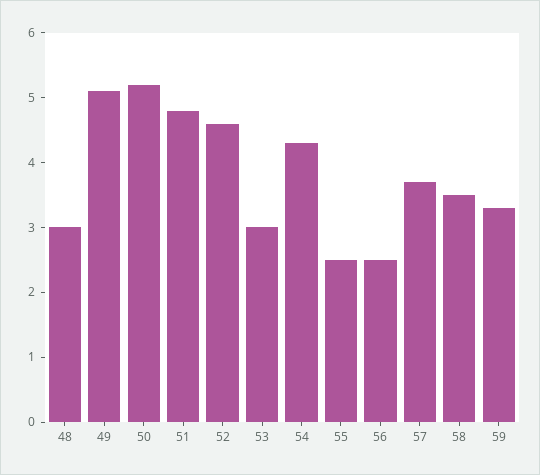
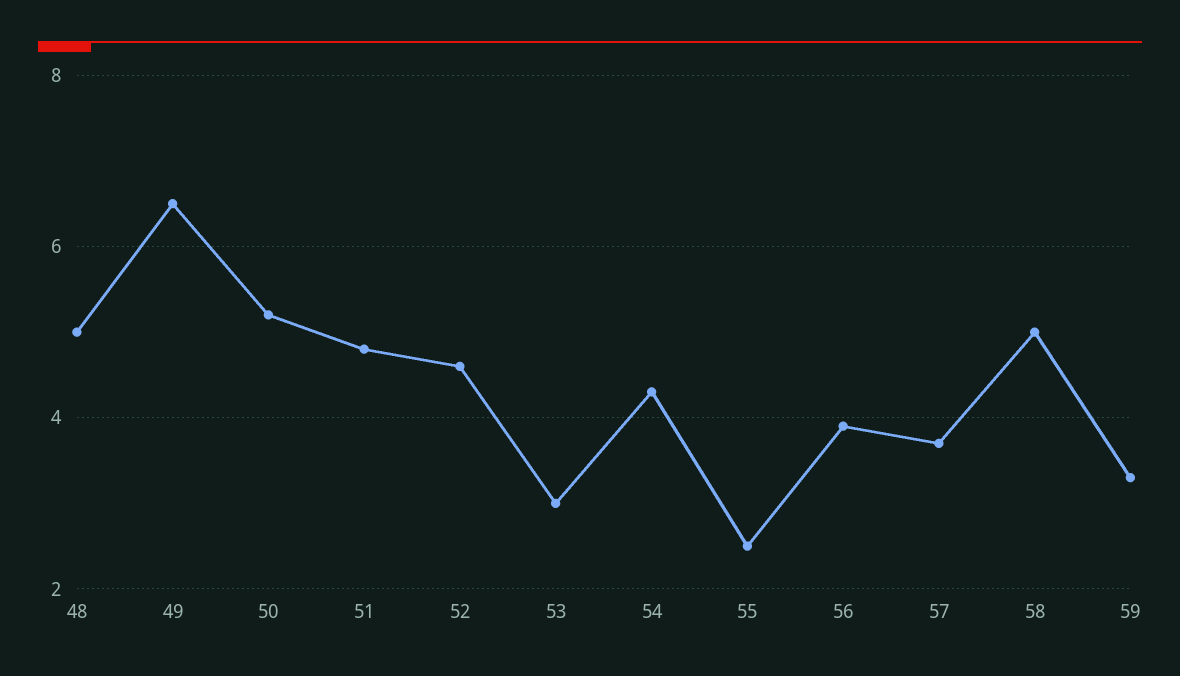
48: 3 -> 5
49: 5 -> 6.5
56: 2.5 -> 4
58: 3.5 -> 5

